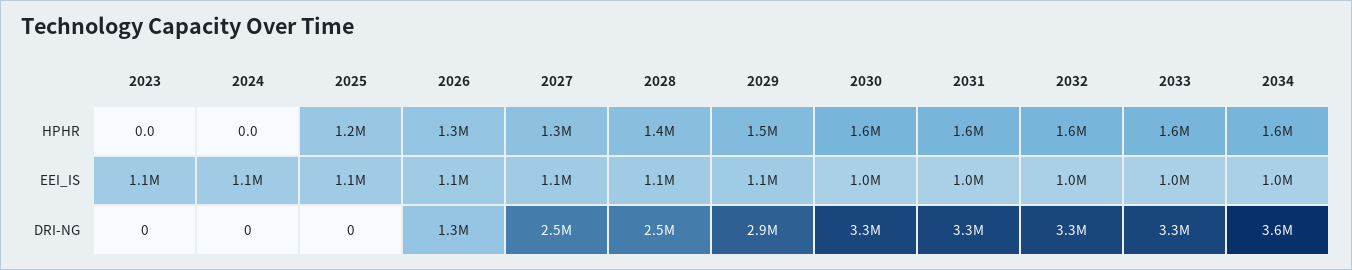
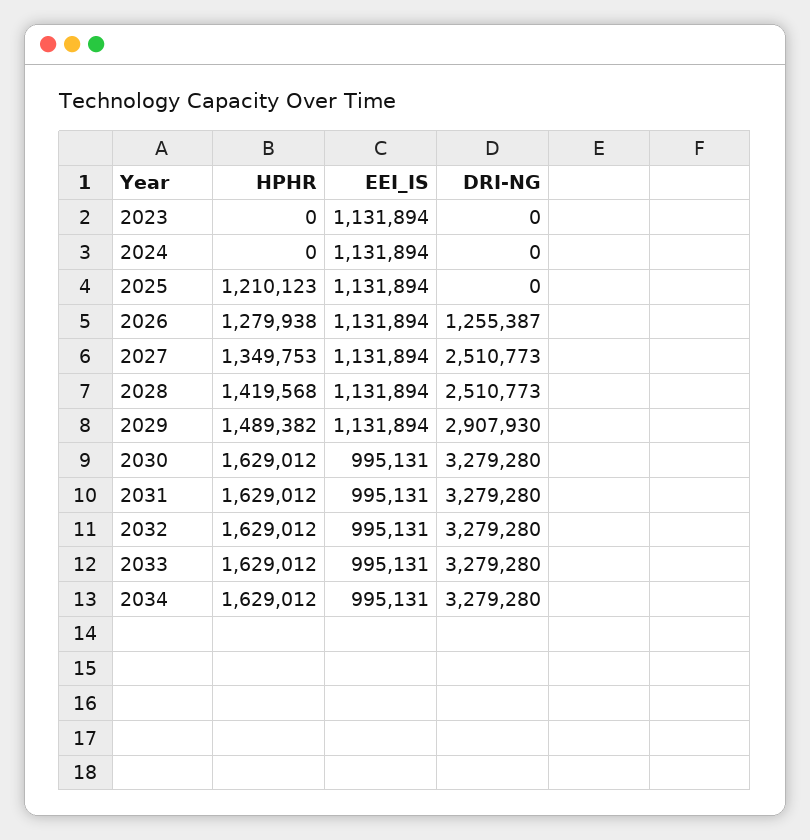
2034, DRI-NG: 3600000 -> 3279280

